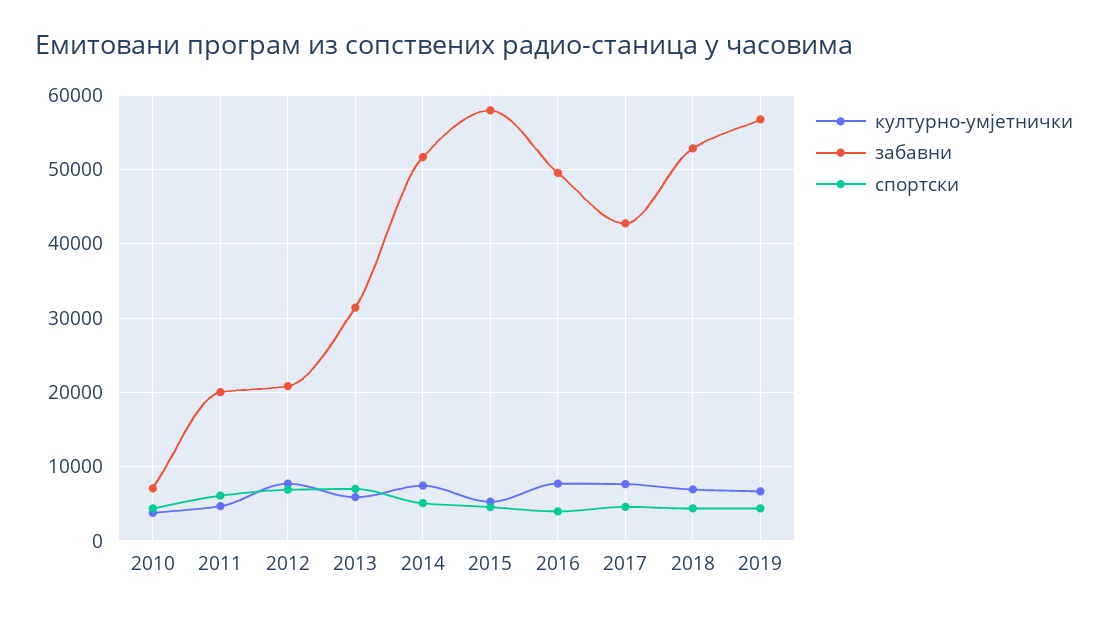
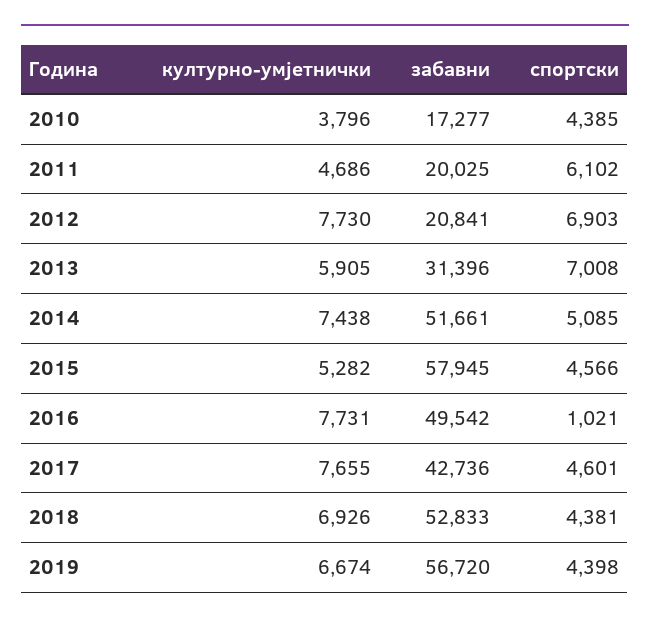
забавни, 2010: 7000 -> 17277
спортски, 2016: 4000 -> 1021

